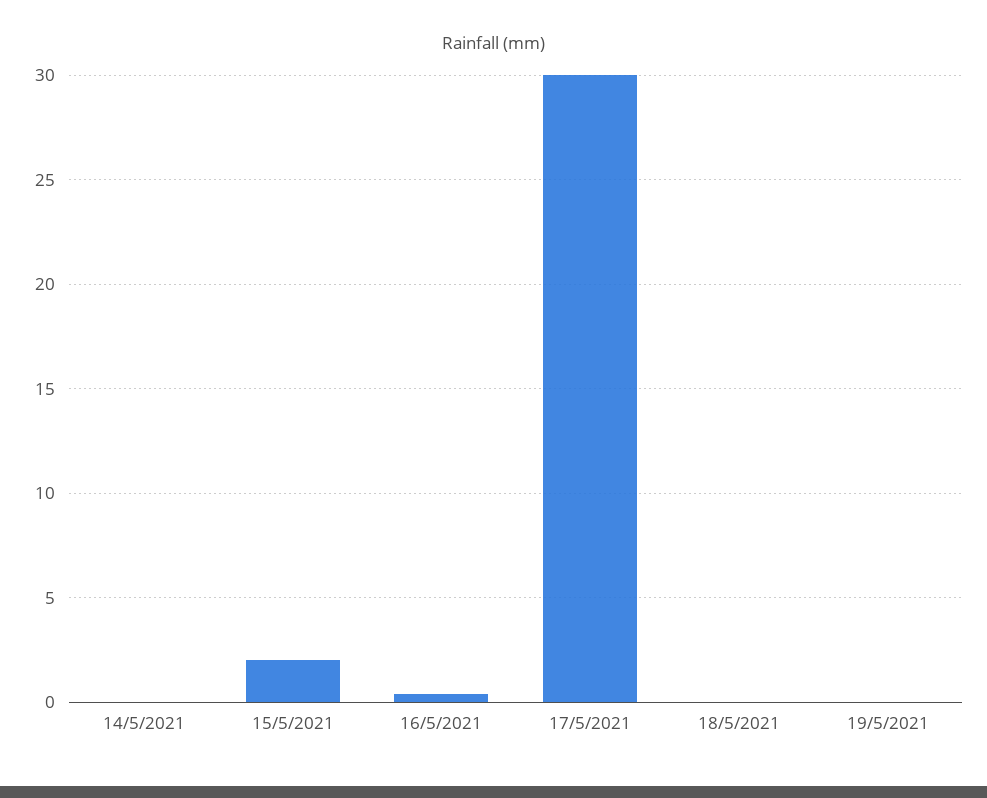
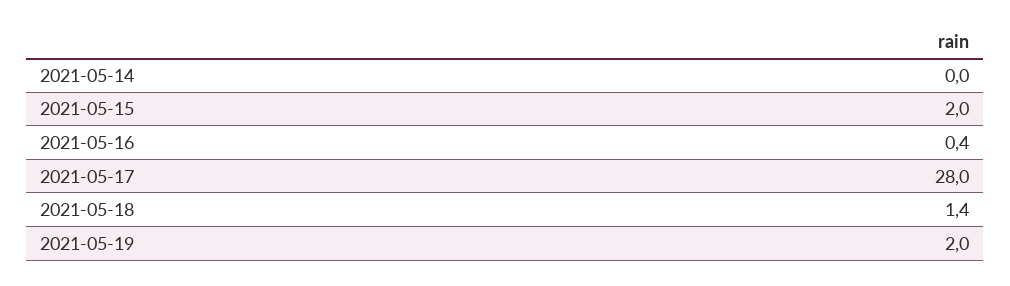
17/5/2021: 30 -> 28
18/5/2021: 0 -> 1.4
19/5/2021: 0 -> 2

